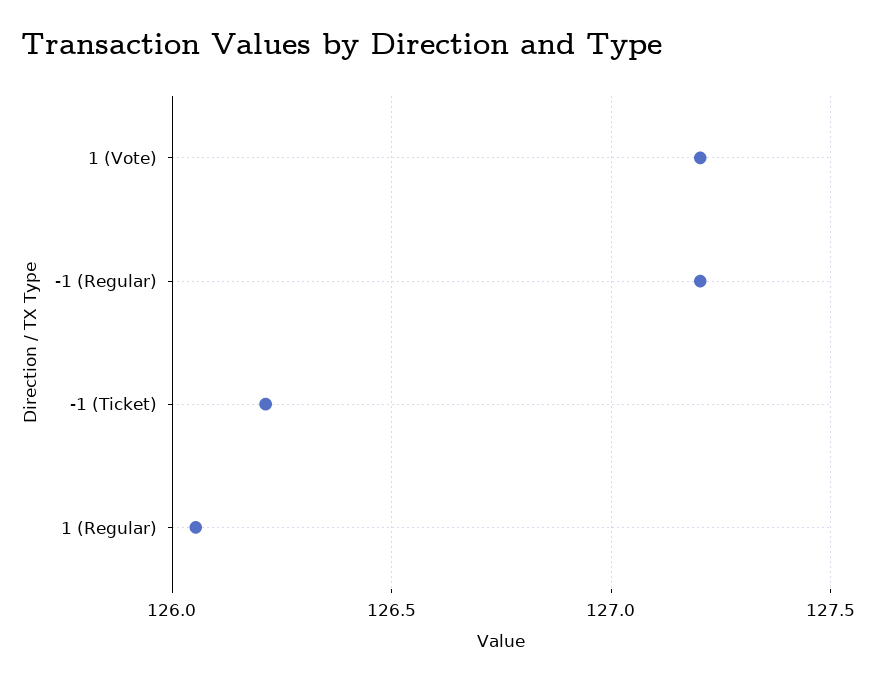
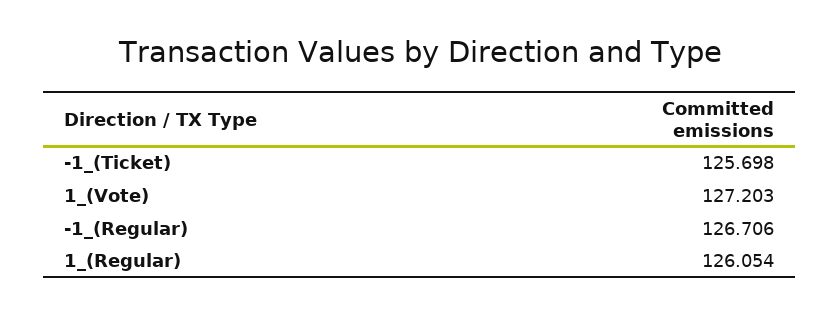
-1 (Regular): 127.2 -> 126.706
-1 (Ticket): 126.2 -> 125.698

